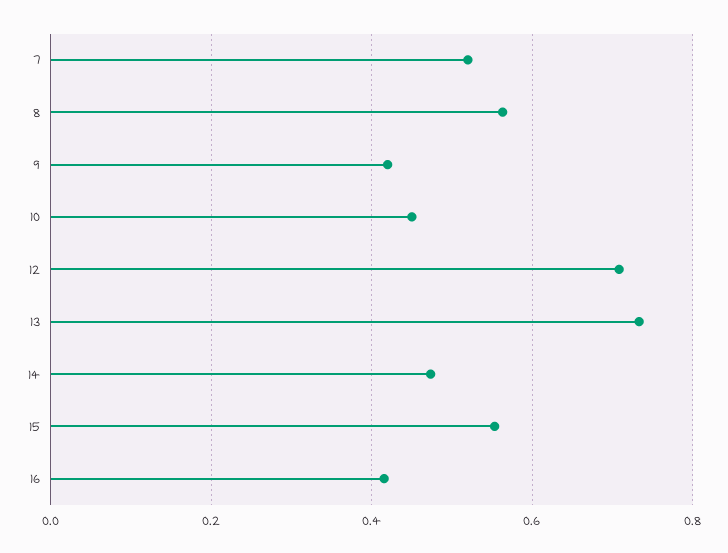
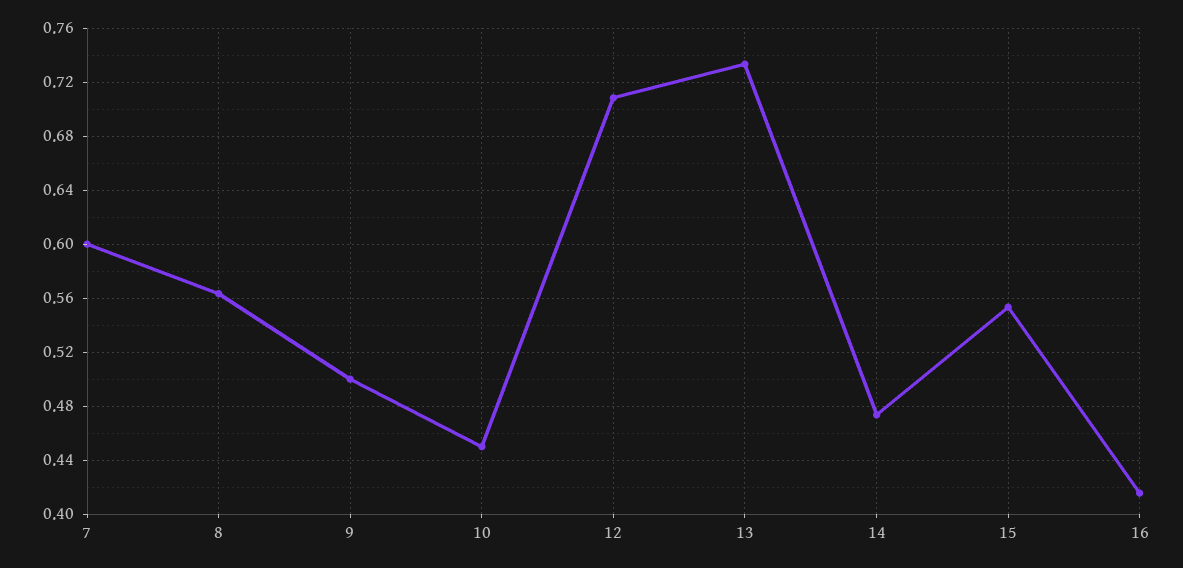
7: 0.52 -> 0.6
9: 0.42 -> 0.5

